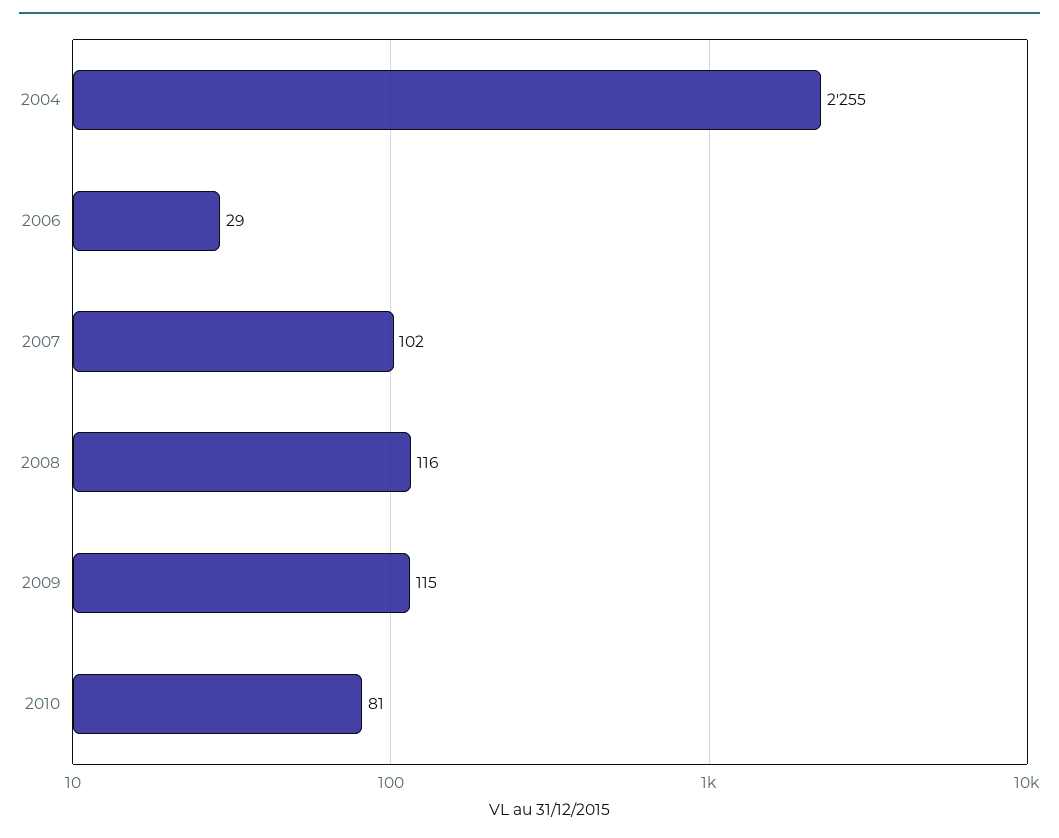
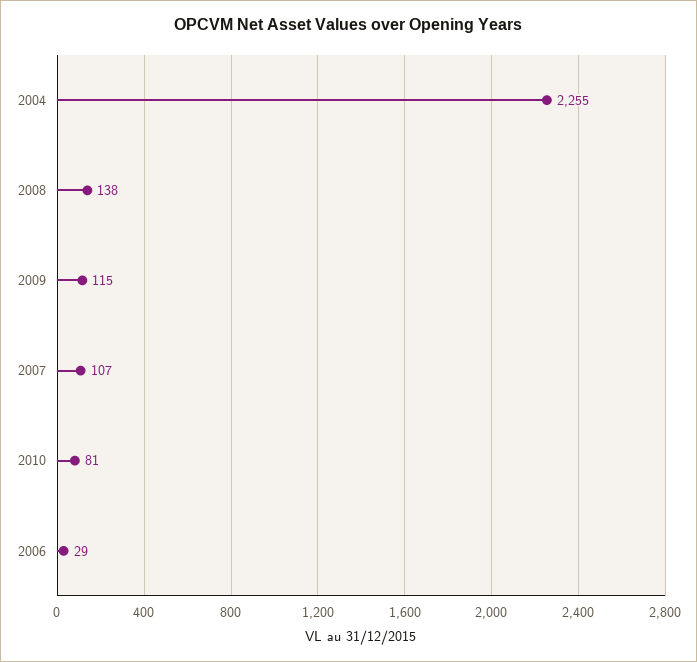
2007: 102 -> 107
2008: 116 -> 138

